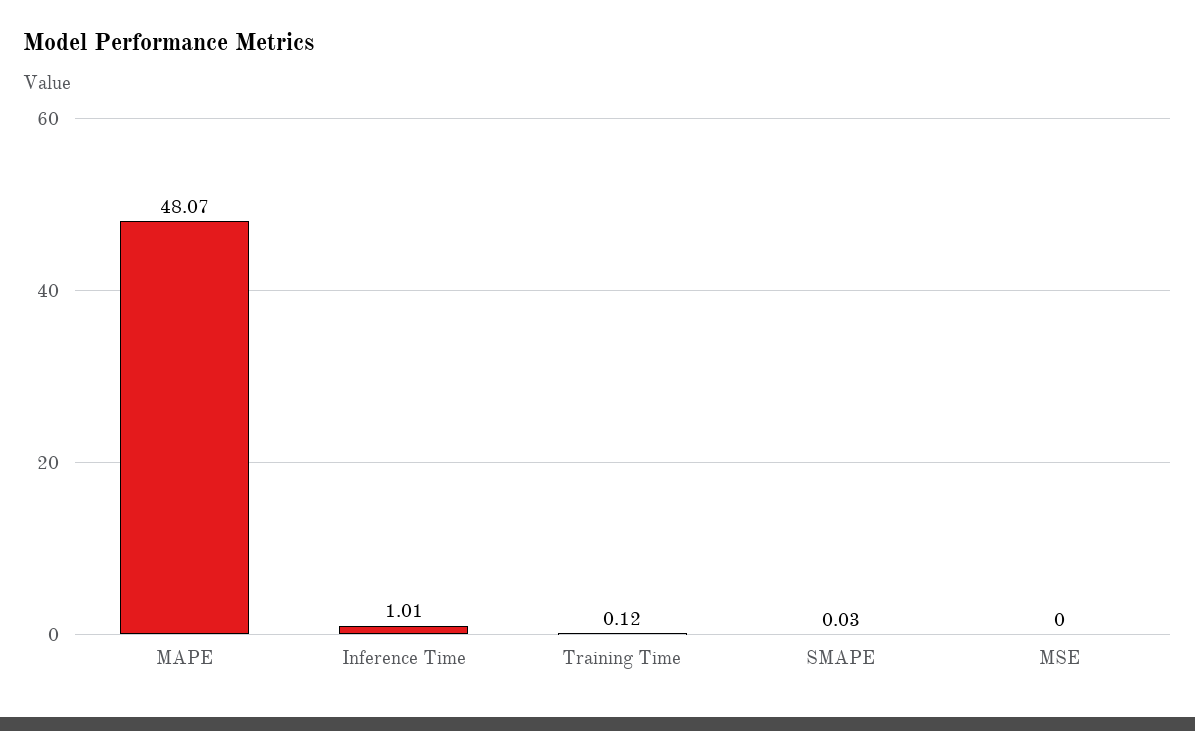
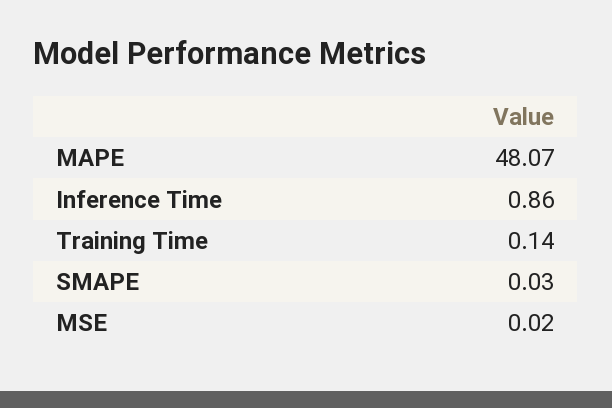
Inference Time: 1.01 -> 0.86
Training Time: 0.12 -> 0.14
MSE: 0 -> 0.02

